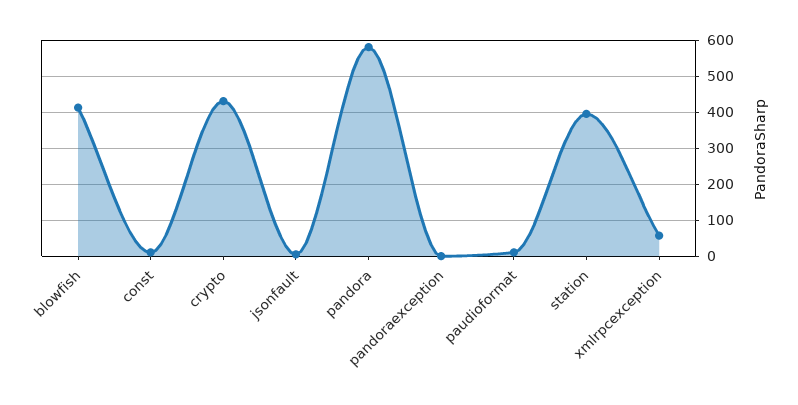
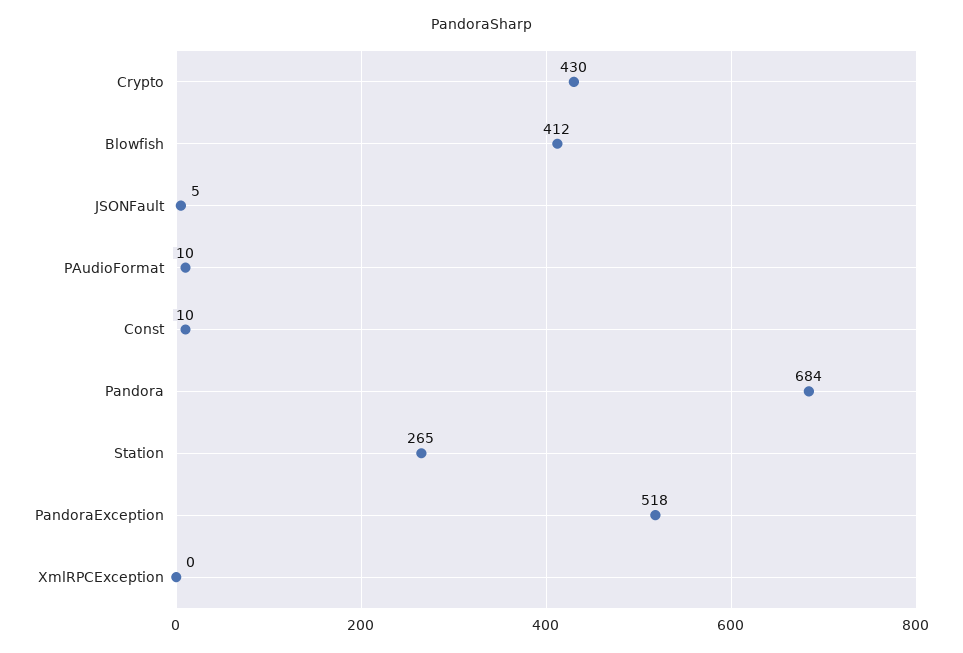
pandora: 580 -> 684
pandoraexception: 0 -> 518
station: 400 -> 265
xmlrpcexception: 60 -> 0

